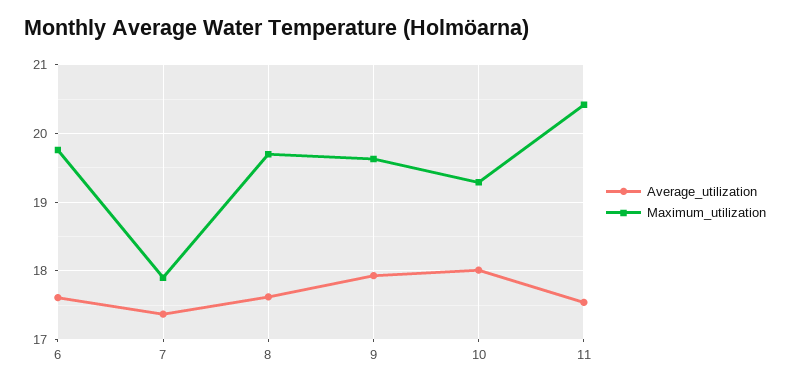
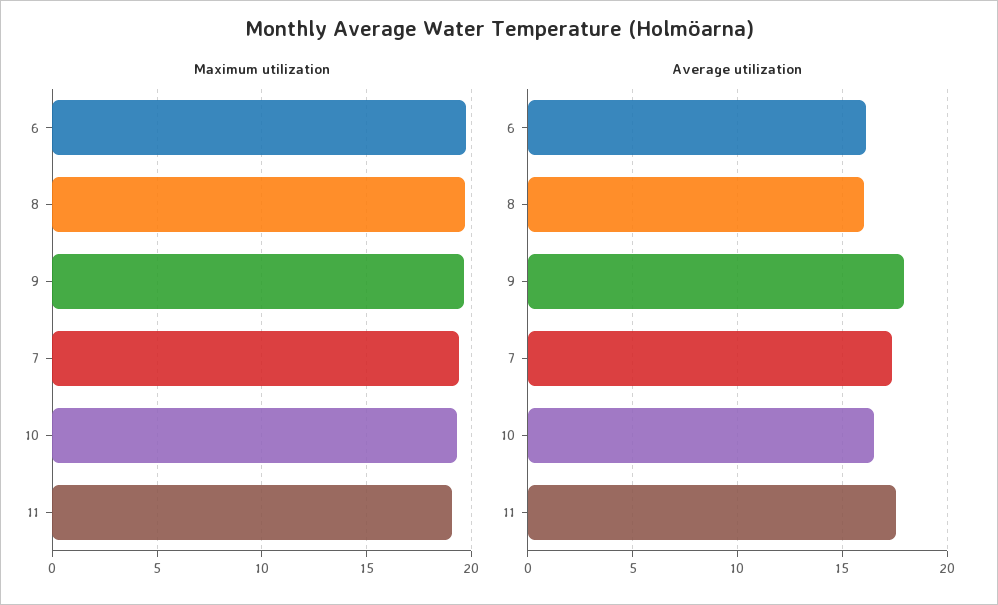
Average_utilization, 6: 17.6 -> 16
Maximum_utilization, 7: 17.9 -> 19.5
Average_utilization, 8: 17.6 -> 16
Average_utilization, 10: 18 -> 16.5
Maximum_utilization, 11: 20.4 -> 19

